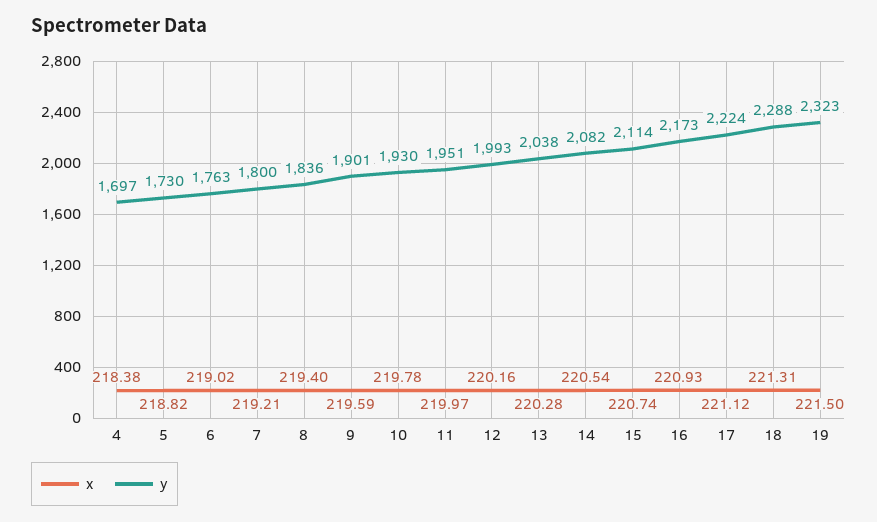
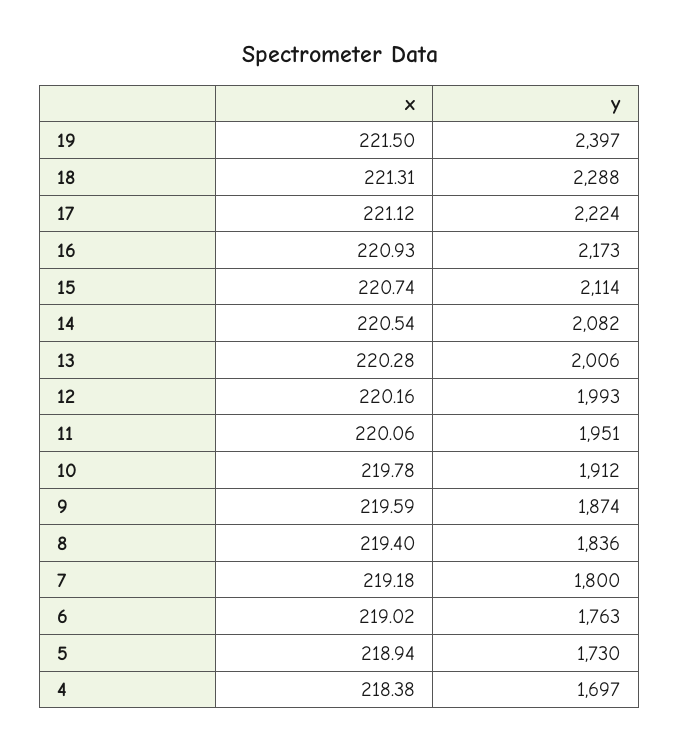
x, 5: 218.82 -> 218.94
x, 7: 219.21 -> 219.18
y, 9: 1901 -> 1874
y, 10: 1930 -> 1912
x, 11: 219.97 -> 220.06
y, 13: 2038 -> 2006
y, 19: 2323 -> 2397

